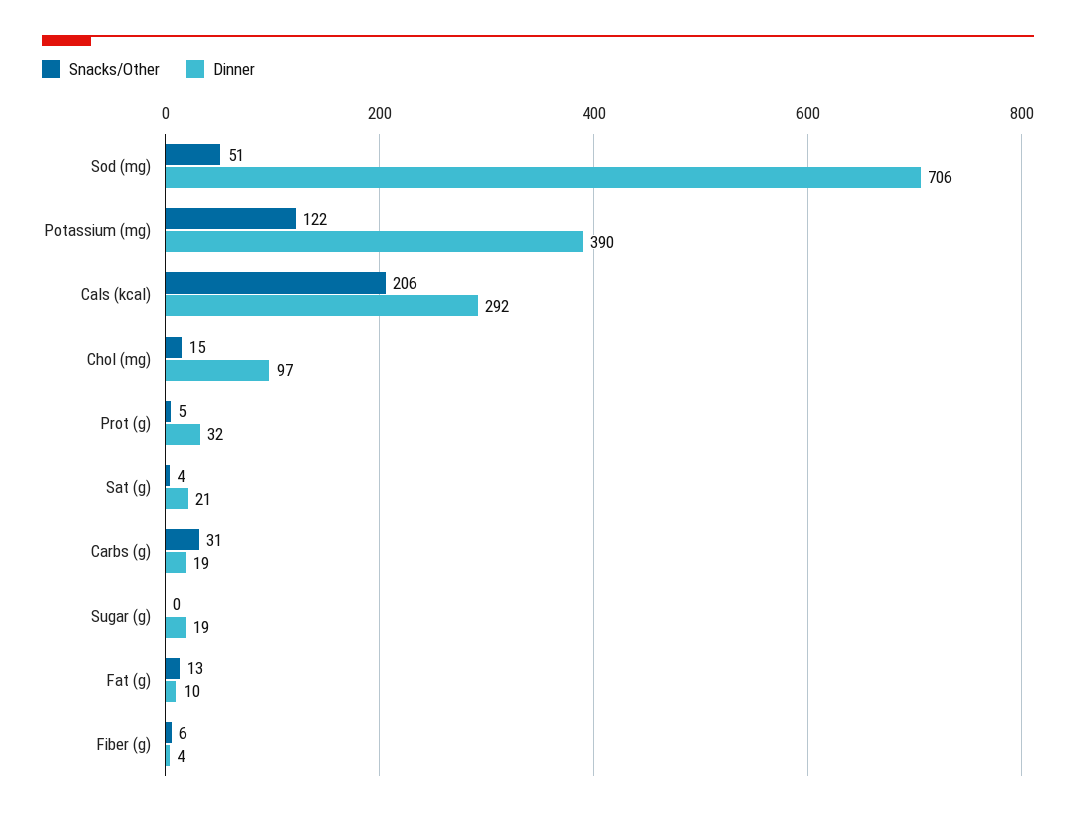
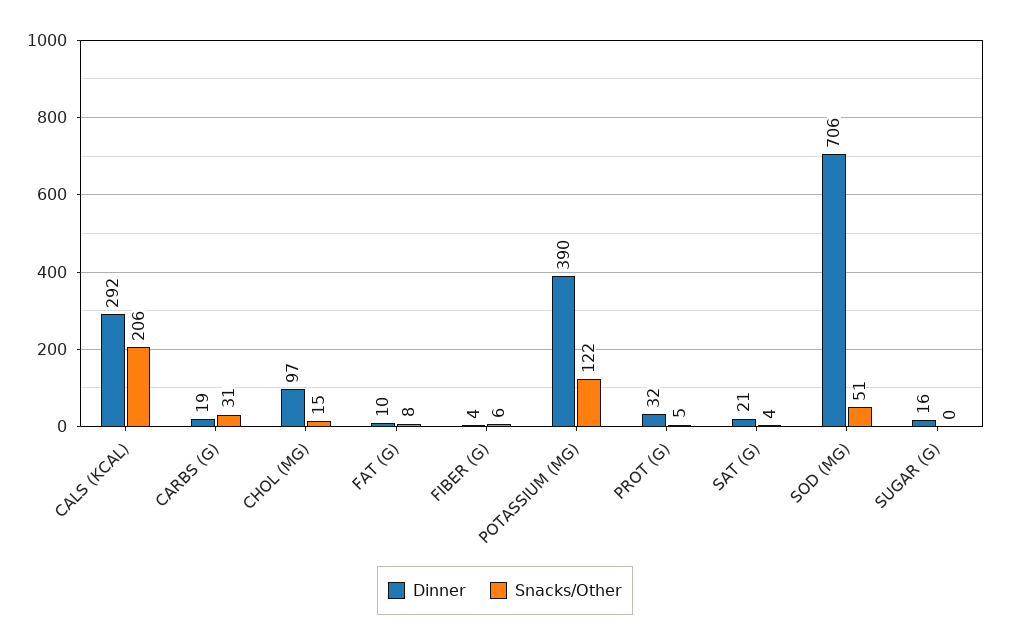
Dinner, Sugar (g): 19 -> 16
Snacks/Other, Fat (g): 13 -> 8

